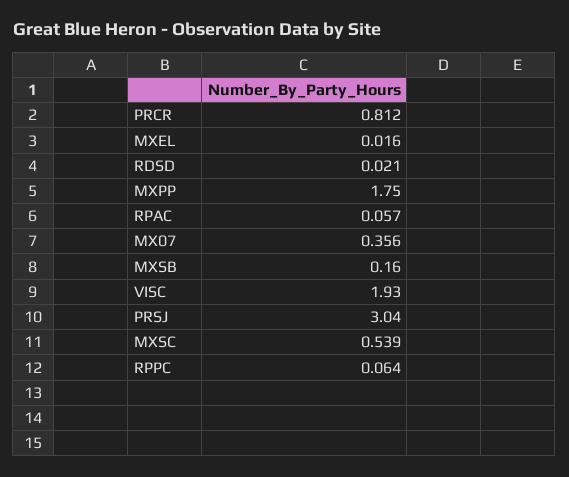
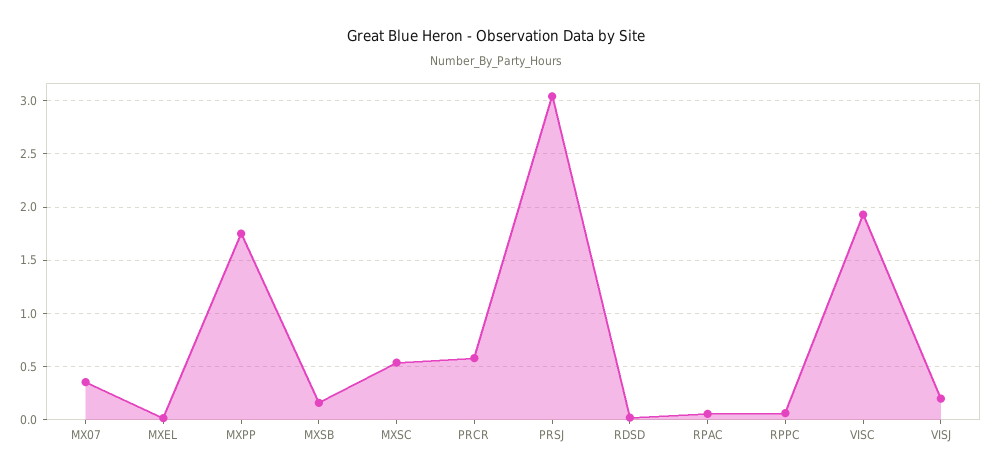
PRCR: 0.812 -> 0.6
VISJ: none -> 0.2

